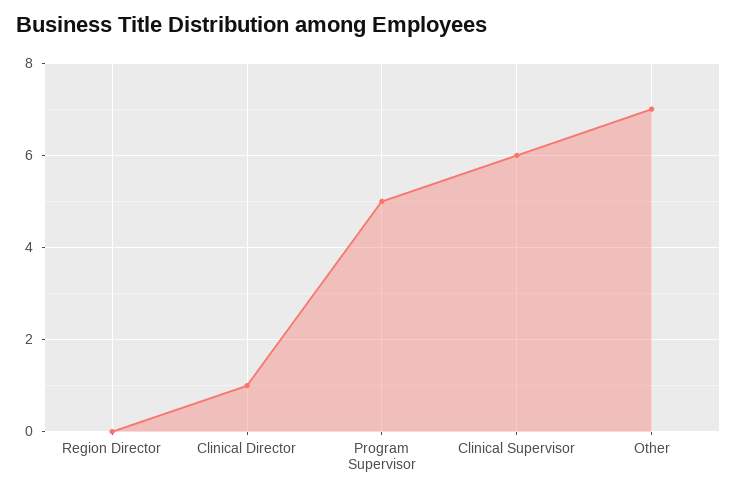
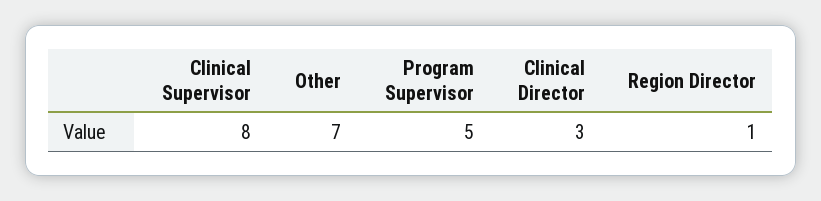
Region Director: 0 -> 1
Clinical Director: 1 -> 3
Clinical Supervisor: 6 -> 8

